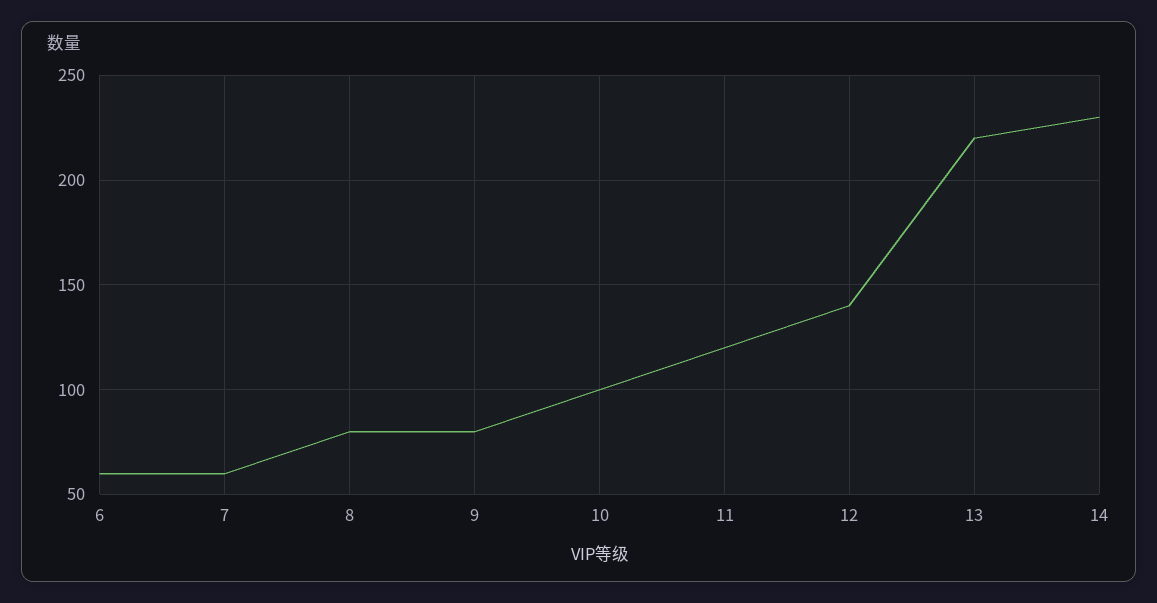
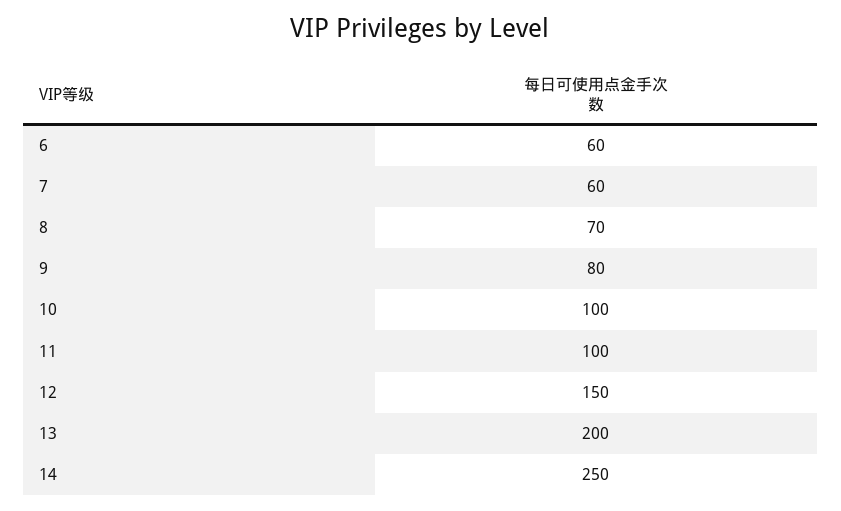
8: 80 -> 70
11: 120 -> 100
12: 140 -> 150
13: 220 -> 200
14: 230 -> 250

